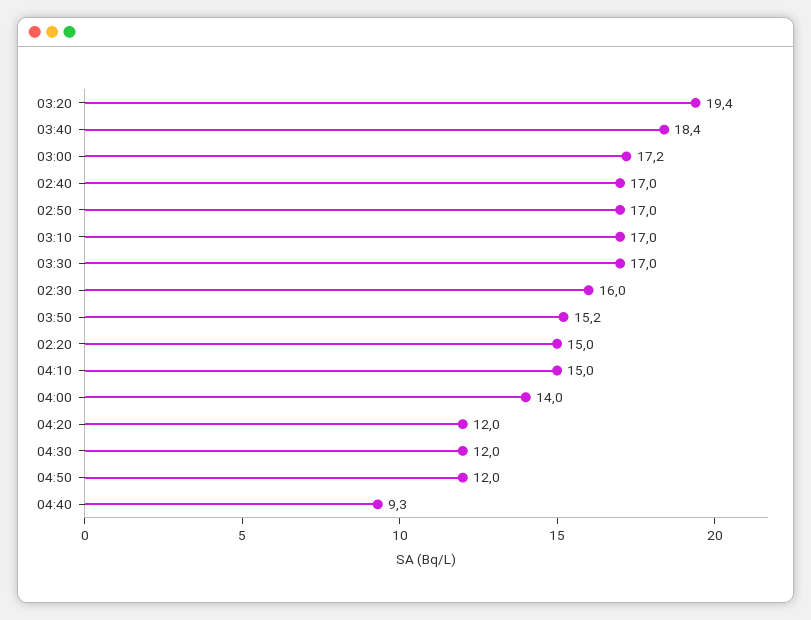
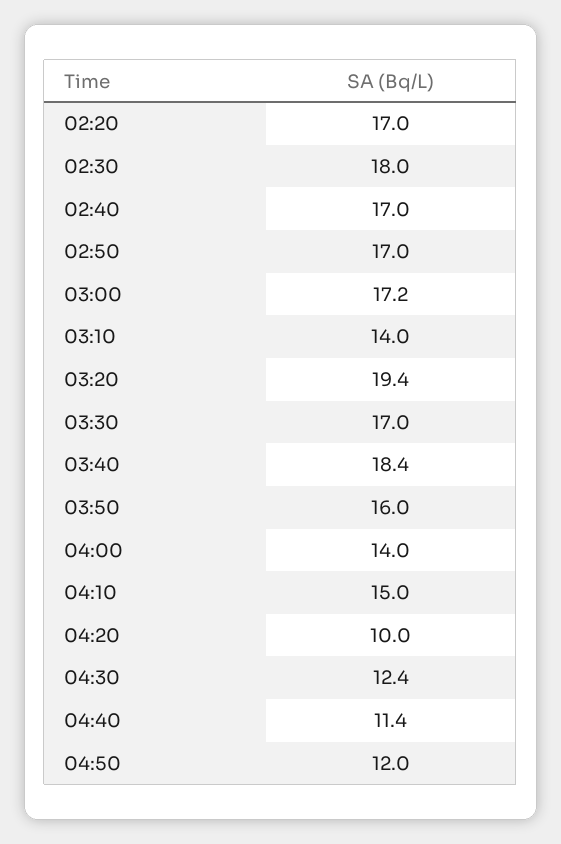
03:10: 17 -> 14
02:30: 16 -> 18
03:50: 15.2 -> 16
02:20: 15 -> 17
04:20: 12 -> 10
04:30: 12 -> 12.4
04:40: 9.3 -> 11.4

